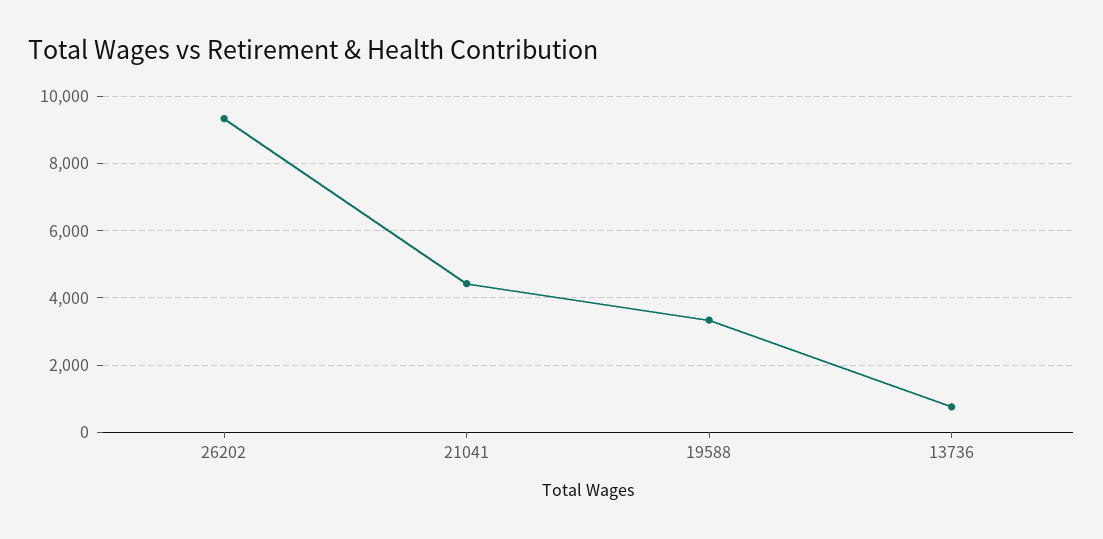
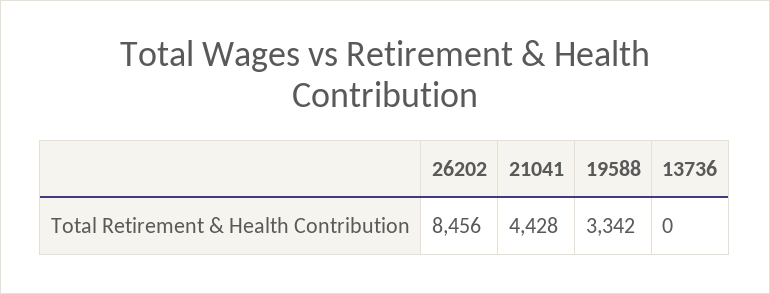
26202: 9400 -> 8456
13736: 800 -> 0

